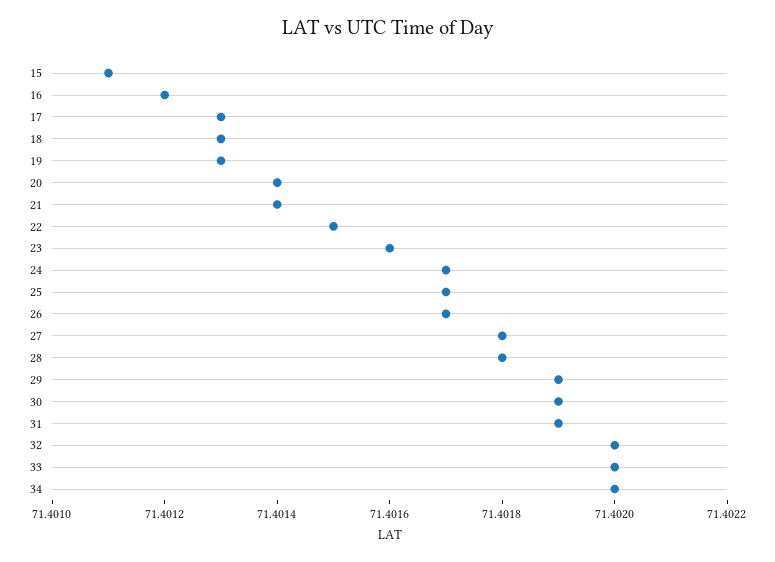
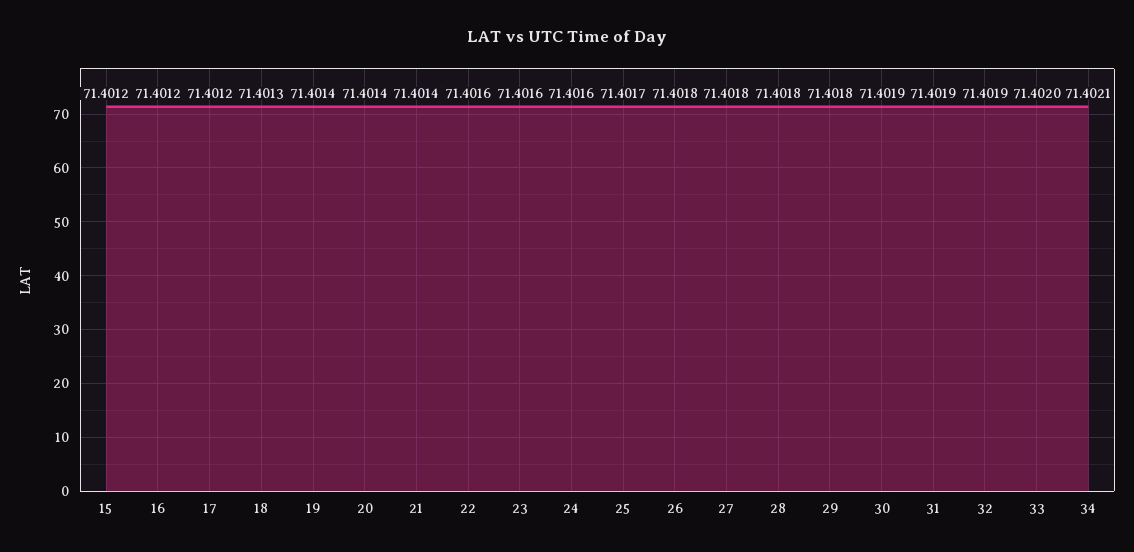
15: 71.4011 -> 71.4012
17: 71.4013 -> 71.4012
19: 71.4013 -> 71.4014
22: 71.4015 -> 71.4016
24: 71.4017 -> 71.4016
26: 71.4017 -> 71.4018
29: 71.4019 -> 71.4018
32: 71.402 -> 71.4019
34: 71.402 -> 71.4021

